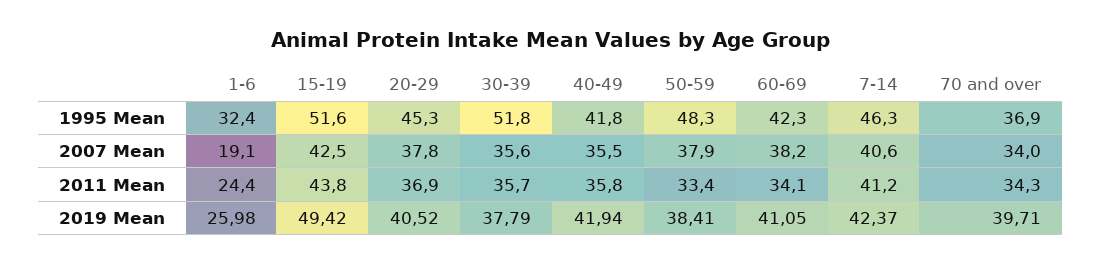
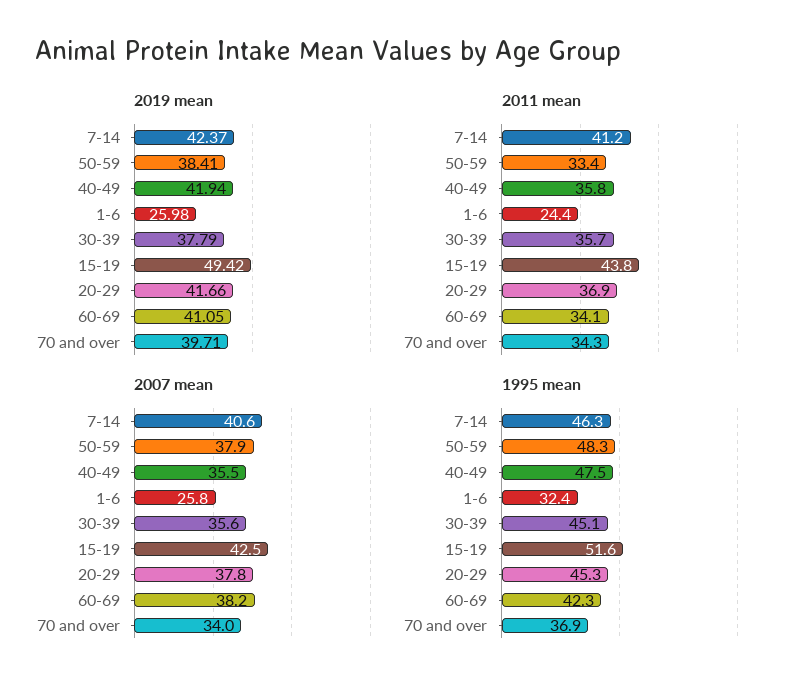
1995 Mean, 30-39: 51.8 -> 45.1
1995 Mean, 40-49: 41.8 -> 47.5
2007 Mean, 1-6: 19.1 -> 25.8
2019 Mean, 20-29: 40.52 -> 41.66

